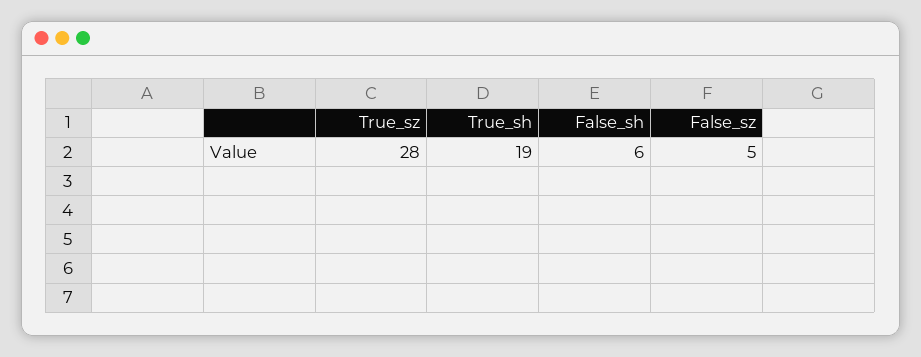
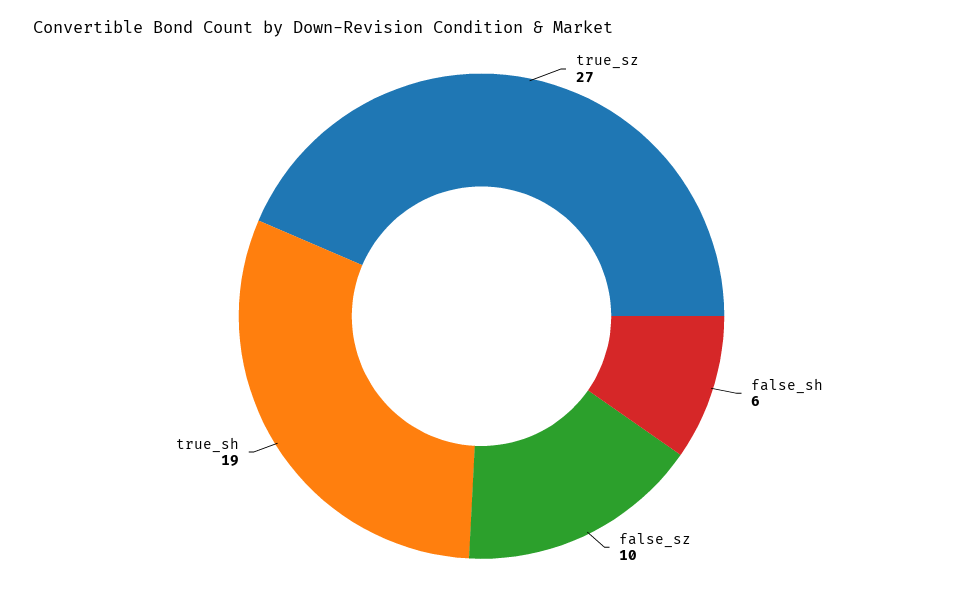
True_sz: 28 -> 27
False_sz: 5 -> 10

